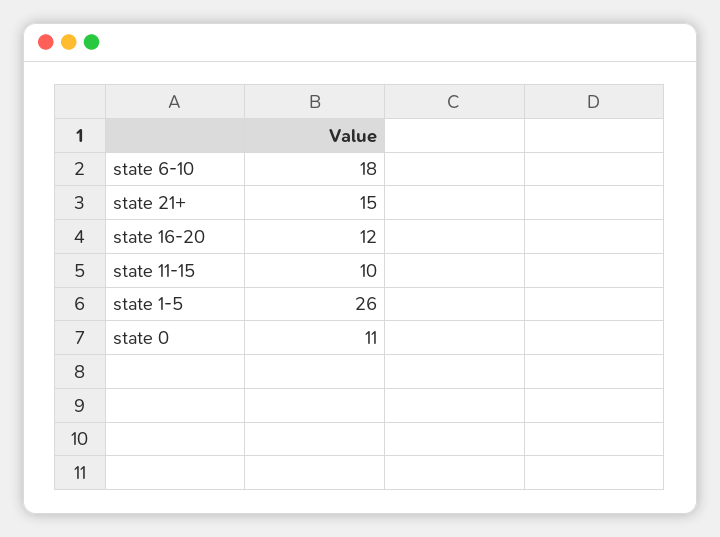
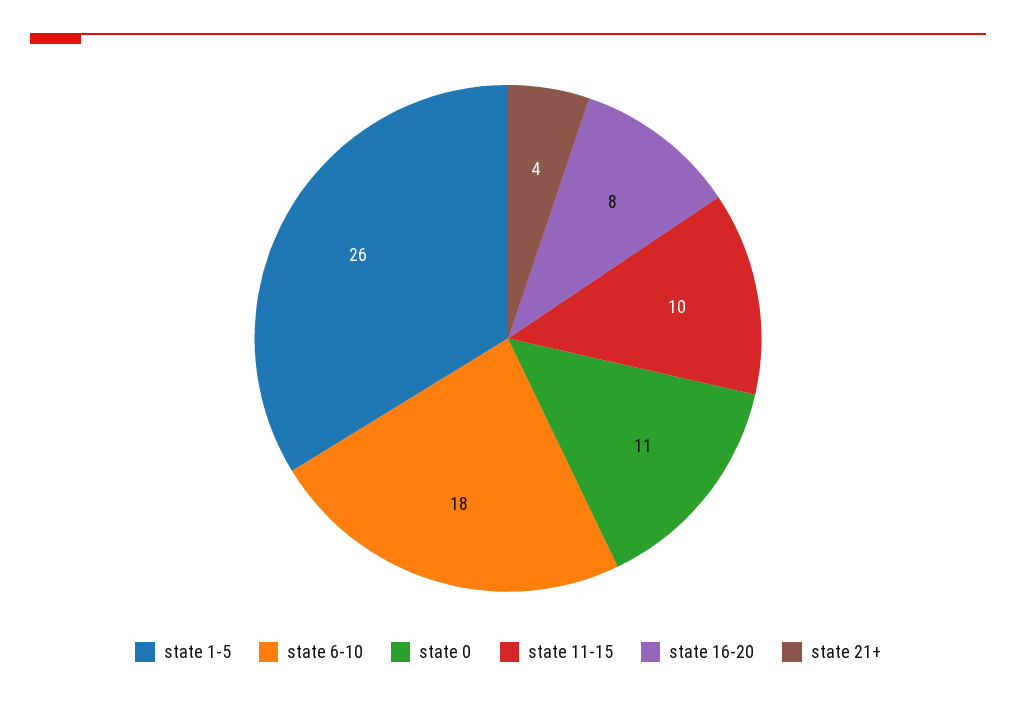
state 21+: 15 -> 4
state 16-20: 12 -> 8

